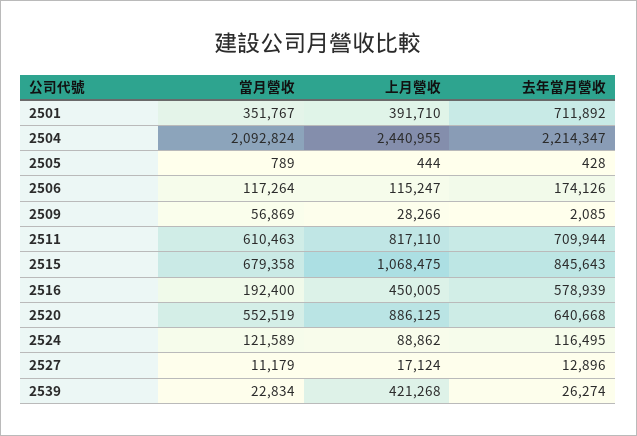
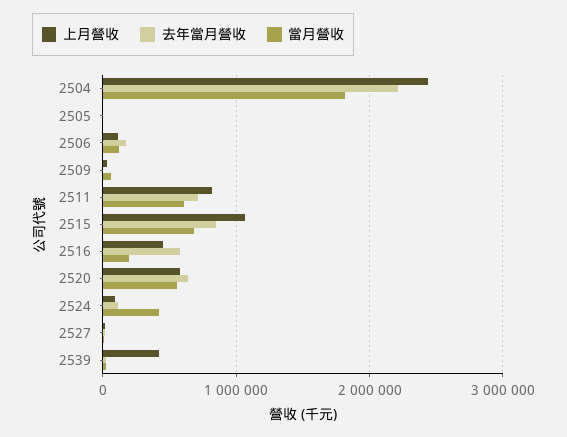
當月營收, 2501: 351767 -> none
上月營收, 2501: 391710 -> none
去年當月營收, 2501: 711892 -> none
當月營收, 2504: 2092824 -> 1800000
上月營收, 2520: 886125 -> 600000
當月營收, 2524: 121589 -> 400000

